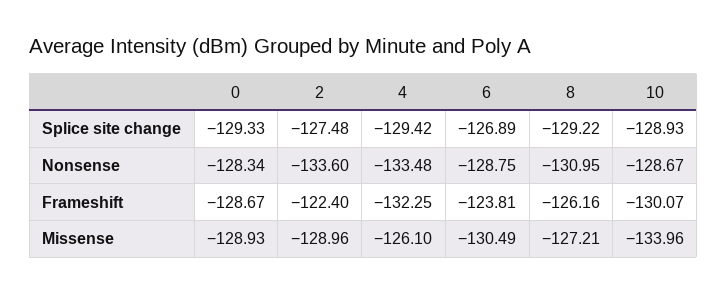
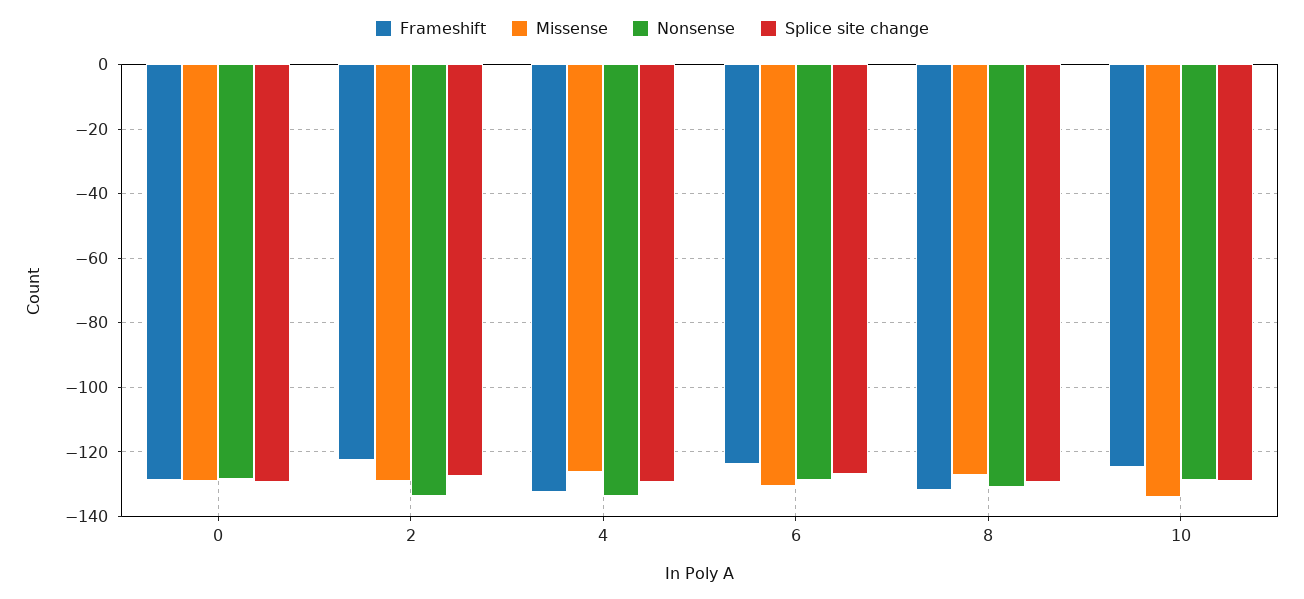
Frameshift, 8: -126.16 -> -132
Frameshift, 10: -130.07 -> -124

